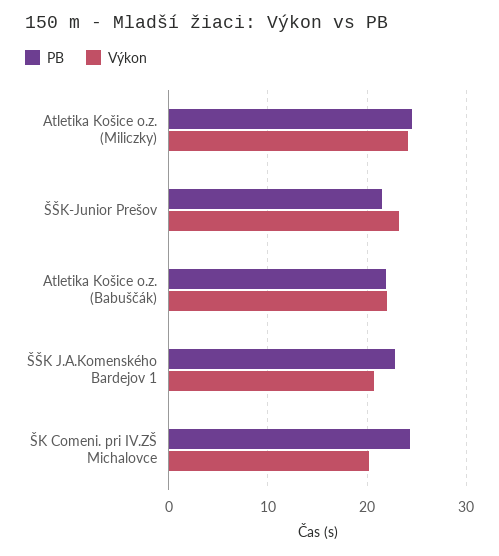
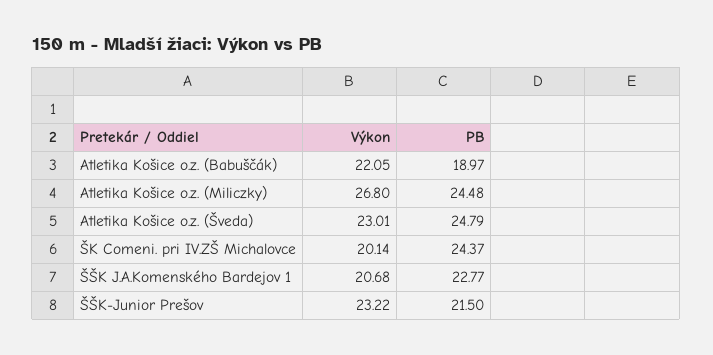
Výkon, Atletika Košice o.z. (Miliczky): 24 -> 26.8
PB, Atletika Košice o.z. (Babuščák): 22 -> 18.97
Výkon, Atletika Košice o.z. (Šveda): none -> 23.01
PB, Atletika Košice o.z. (Šveda): none -> 24.79

